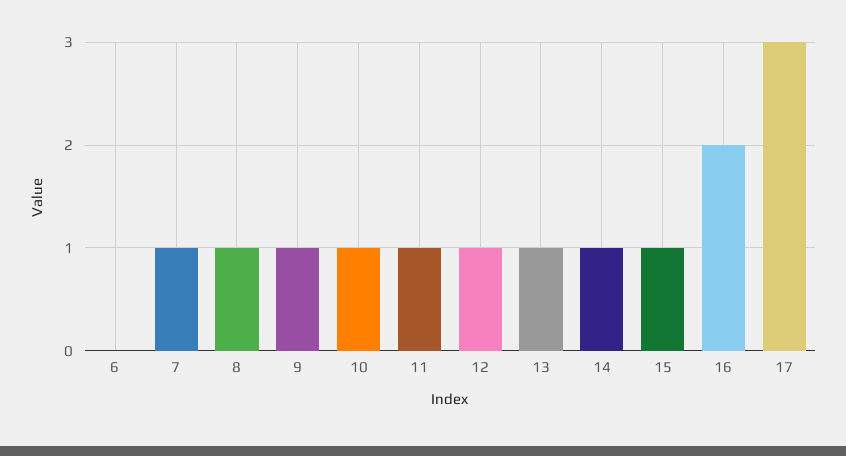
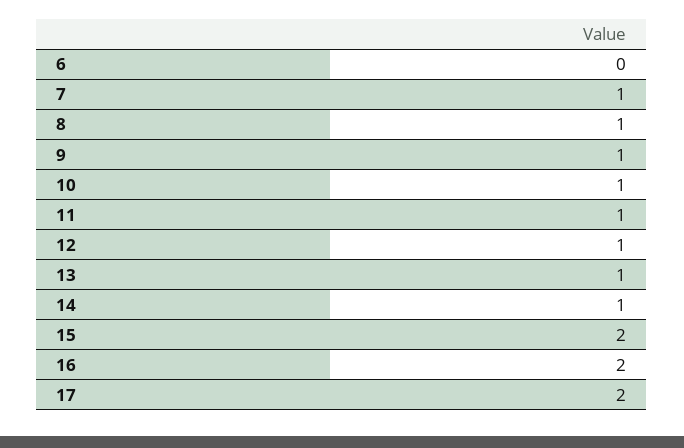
15: 1 -> 2
17: 3 -> 2

